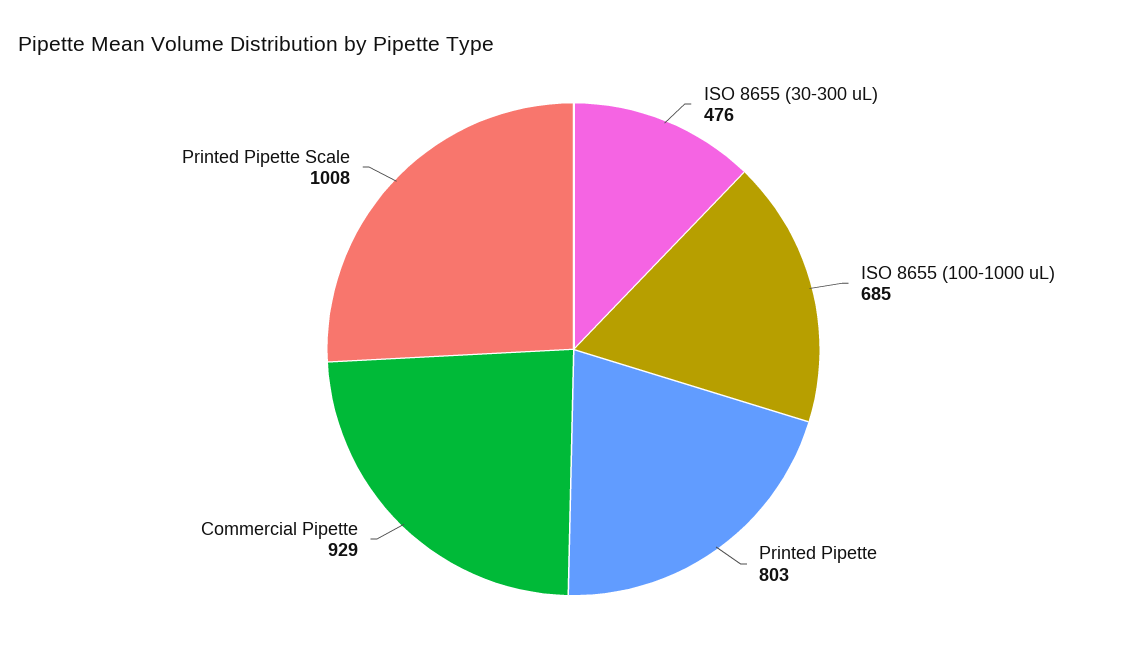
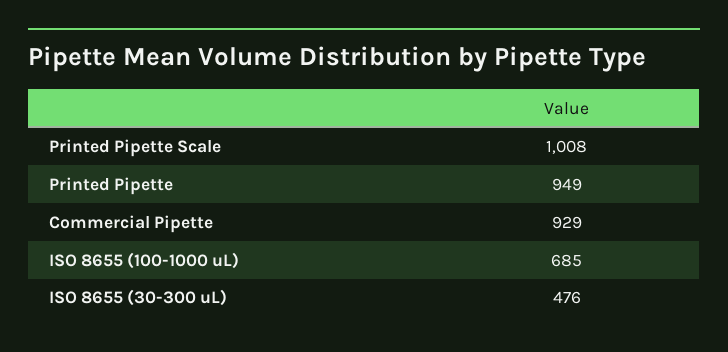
Printed Pipette: 803 -> 949

